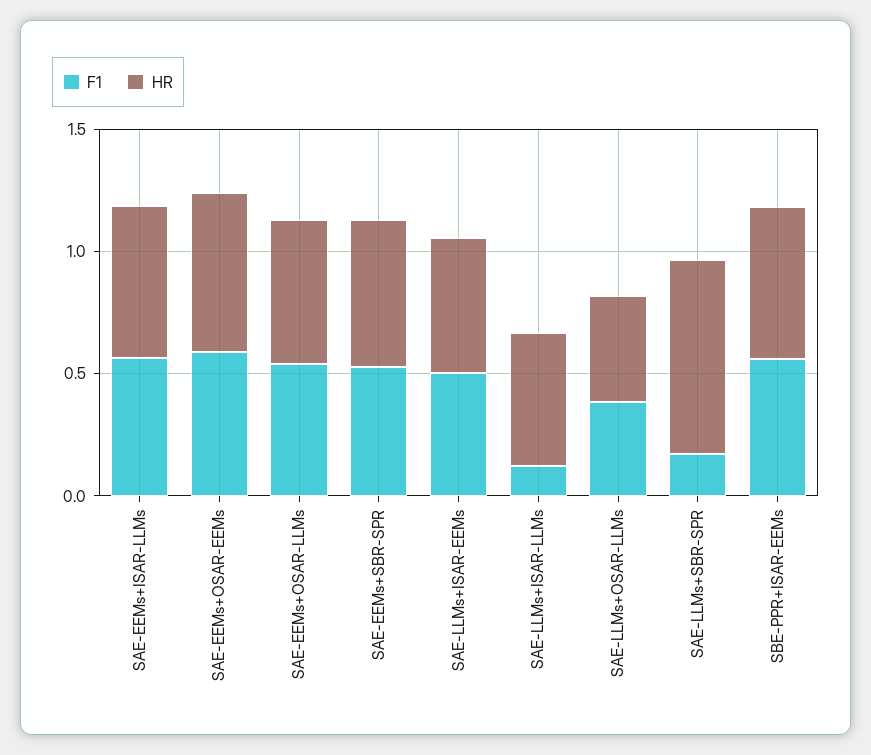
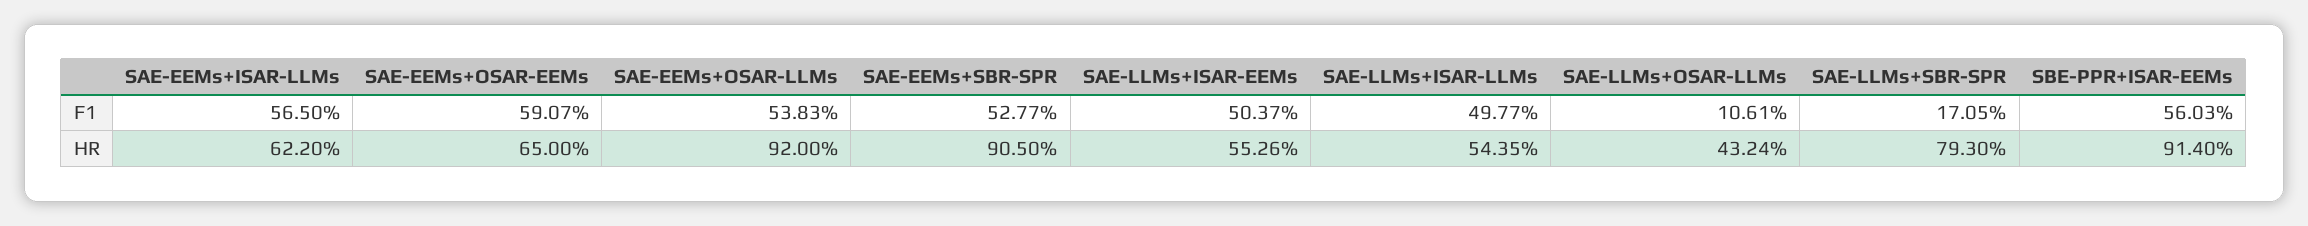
HR, SAE-EEMs+OSAR-LLMs: 0.6 -> 0.92
HR, SAE-EEMs+SBR-SPR: 0.6 -> 0.905
F1, SAE-LLMs+ISAR-LLMs: 0.1 -> 0.4977
F1, SAE-LLMs+OSAR-LLMs: 0.4 -> 0.1061
HR, SBE-PPR+ISAR-EEMs: 0.6 -> 0.914

